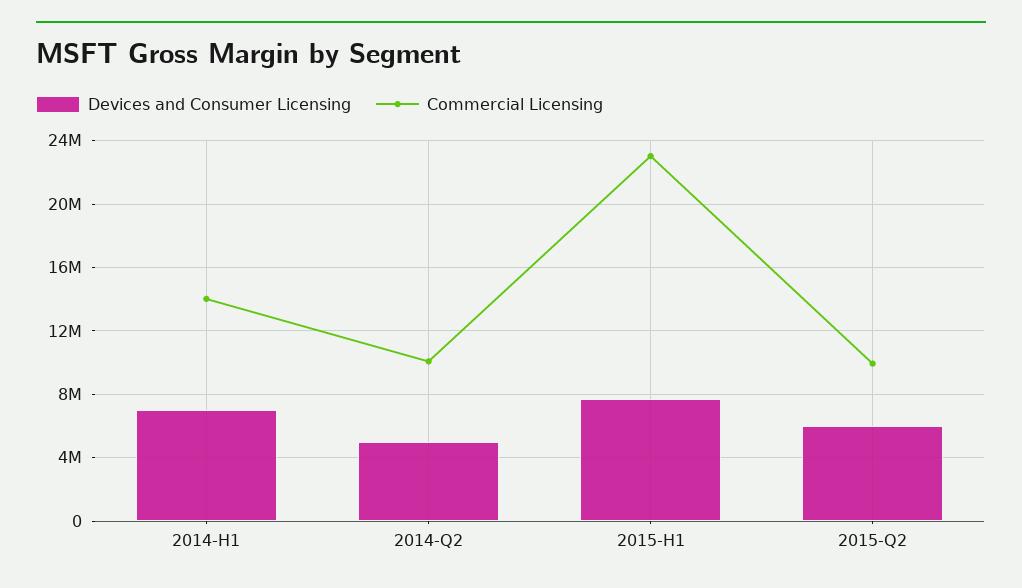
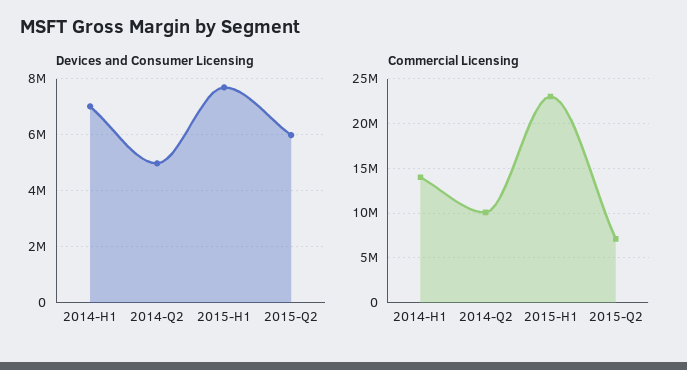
Commercial Licensing, 2015-Q2: 10000000 -> 7000000

